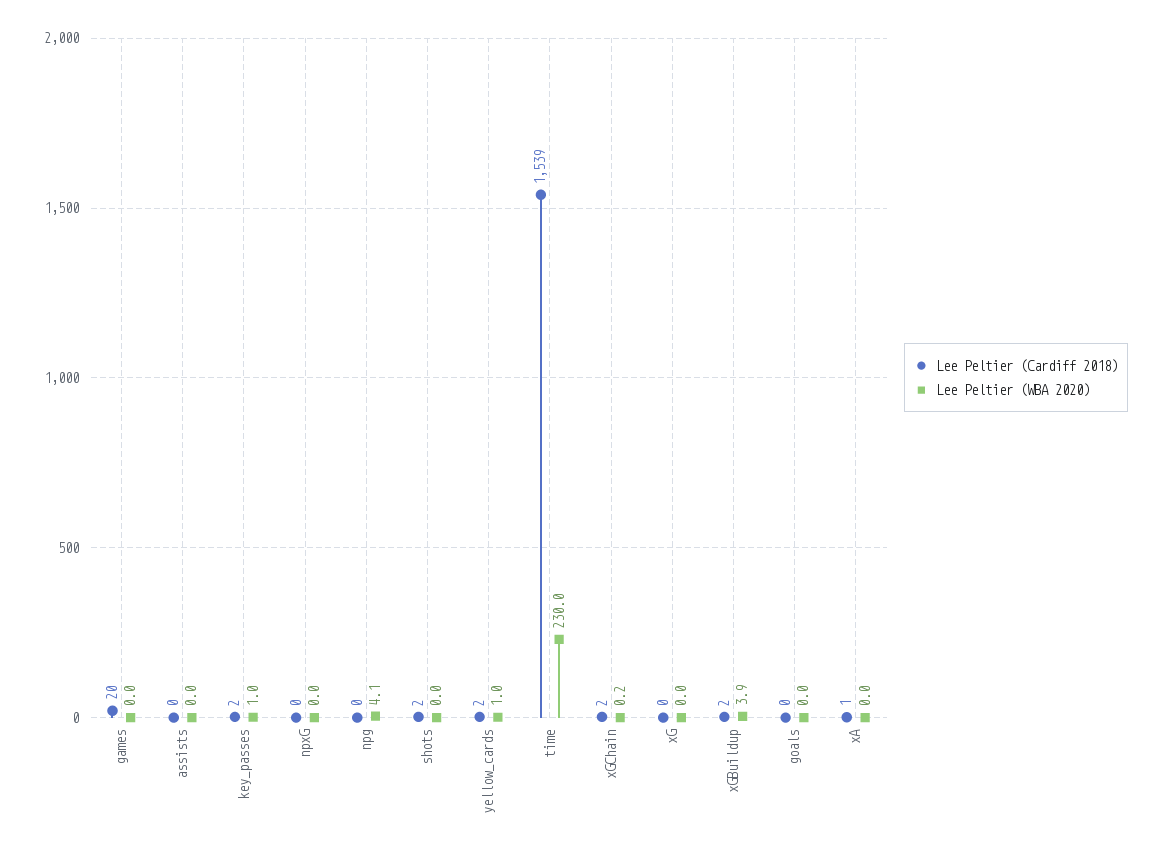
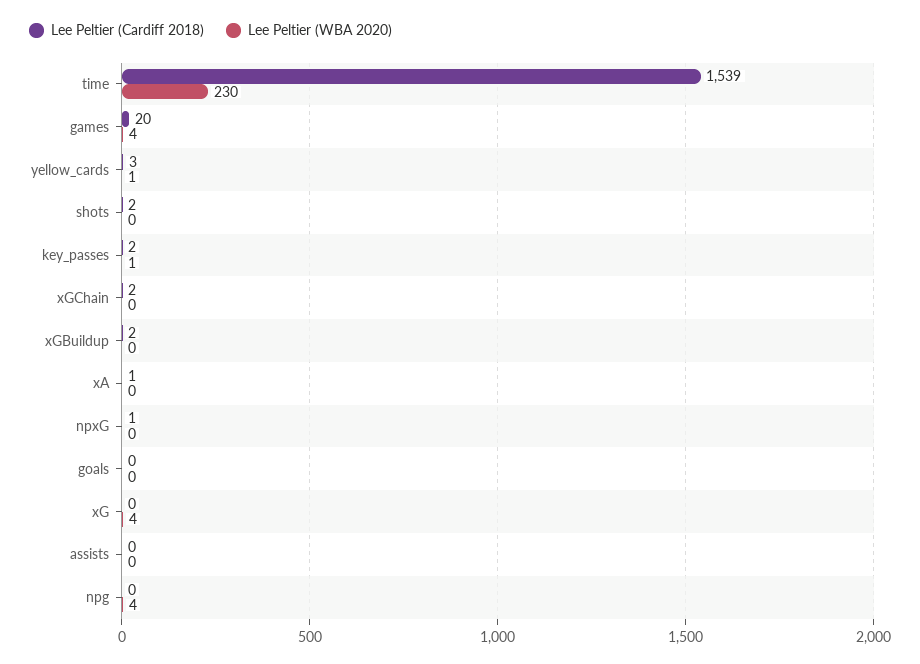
Lee Peltier (WBA 2020), games: 0 -> 4
Lee Peltier (Cardiff 2018), npxG: 0 -> 1
Lee Peltier (Cardiff 2018), yellow_cards: 2 -> 3
Lee Peltier (WBA 2020), xG: 0 -> 4
Lee Peltier (WBA 2020), xGBuildup: 3.9 -> 0

